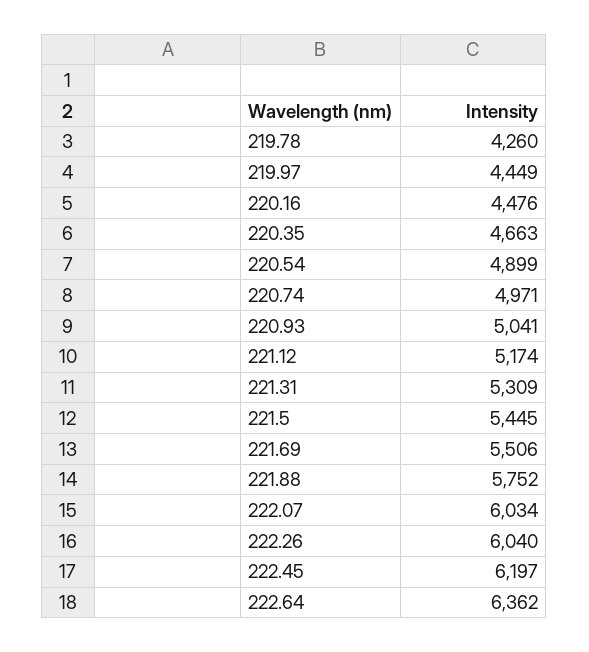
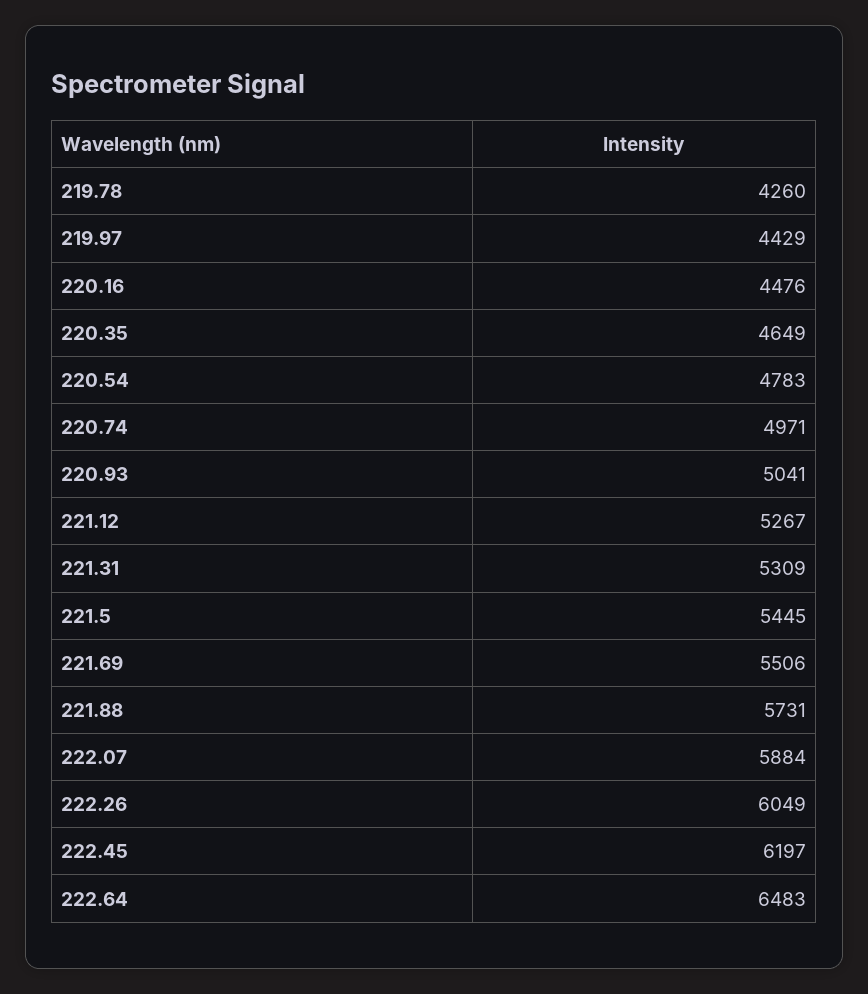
219.97: 4449 -> 4429
220.35: 4663 -> 4649
220.54: 4899 -> 4783
221.12: 5174 -> 5267
221.88: 5752 -> 5731
222.07: 6034 -> 5884
222.26: 6040 -> 6049
222.64: 6362 -> 6483

